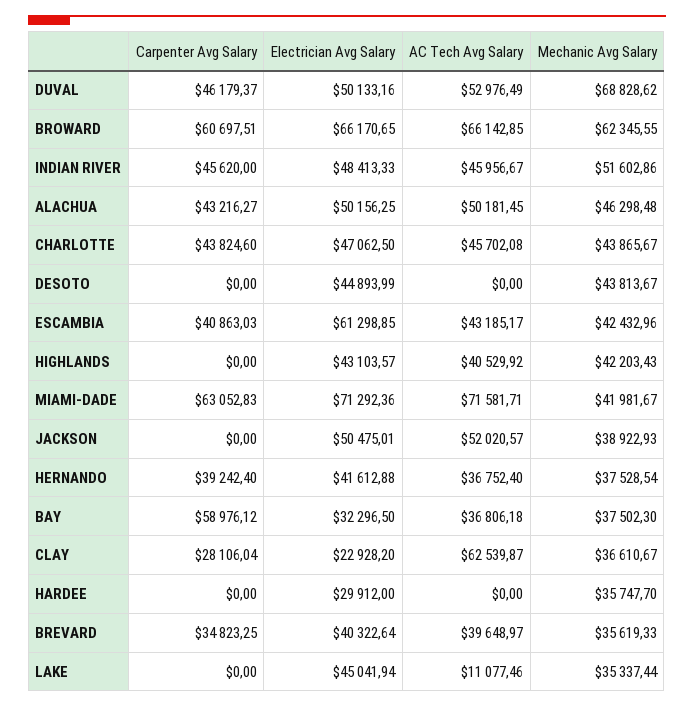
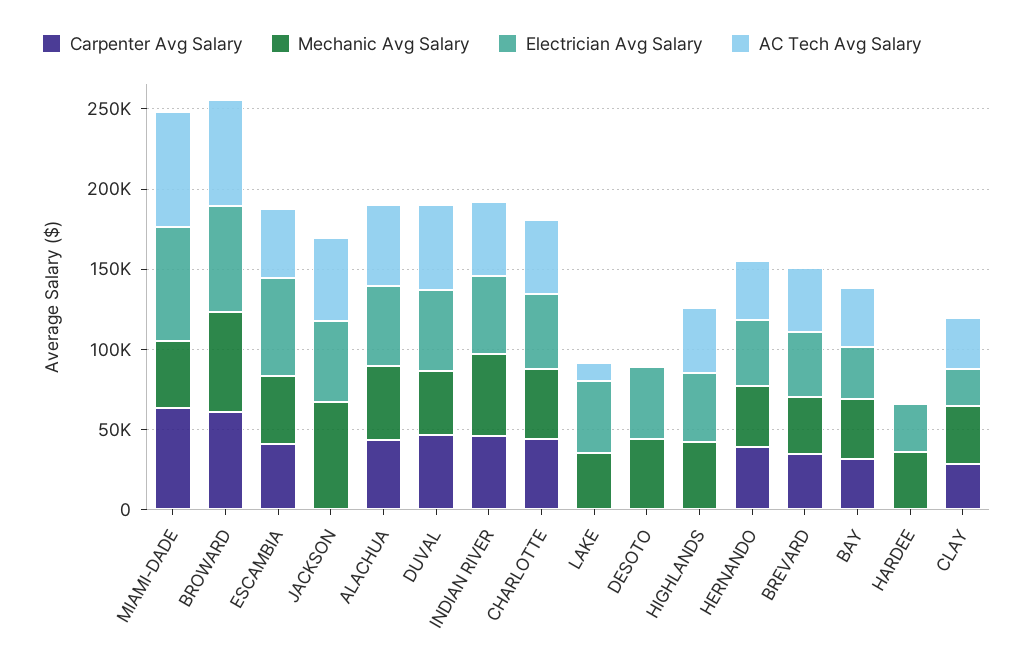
Mechanic Avg Salary, DUVAL: 68828.62 -> 40000
Mechanic Avg Salary, JACKSON: 38922.93 -> 70000
Carpenter Avg Salary, BAY: 58976.12 -> 30000
AC Tech Avg Salary, CLAY: 62539.87 -> 30000

